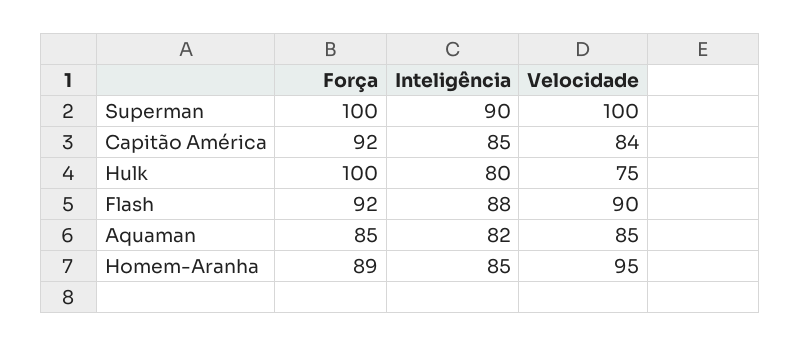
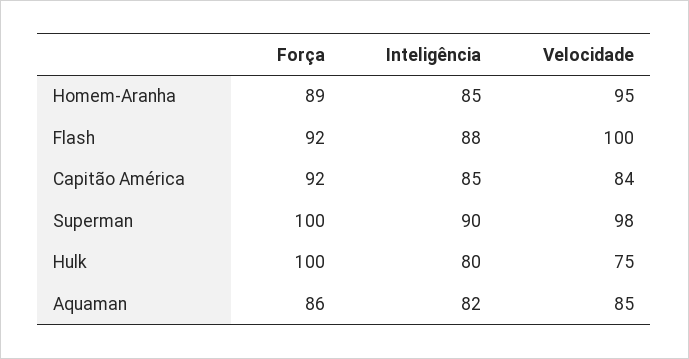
Velocidade, Superman: 100 -> 98
Velocidade, Flash: 90 -> 100
Força, Aquaman: 85 -> 86

